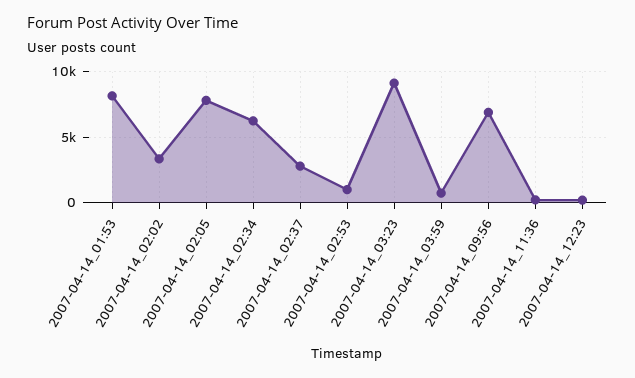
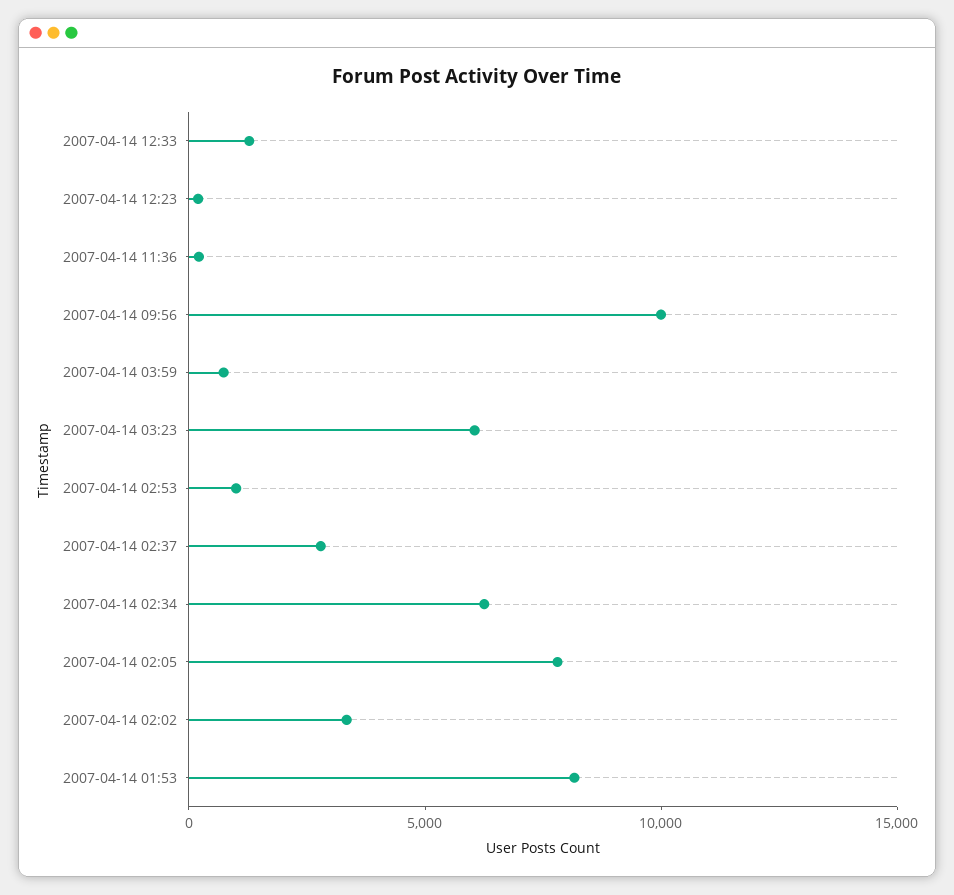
2007-04-14_03:23: 9000 -> 6000
2007-04-14_09:56: 7000 -> 10000
2007-04-14 12:33: none -> 1000

